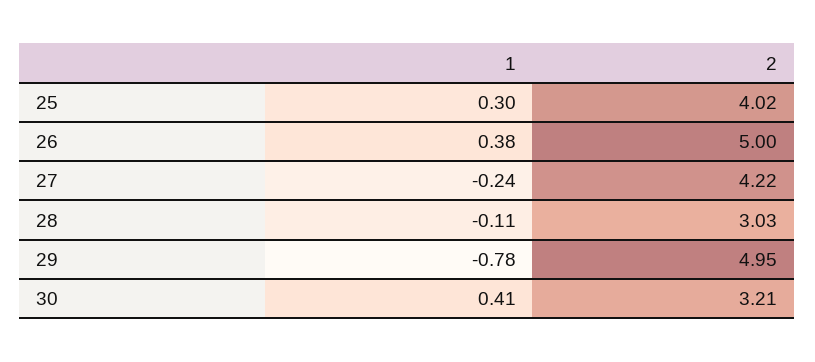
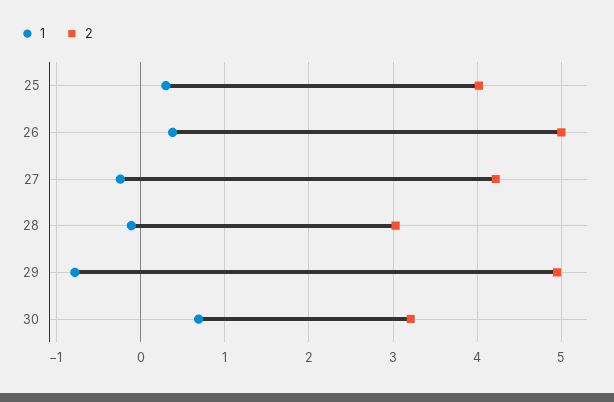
1, 30: 0.41 -> 0.7

